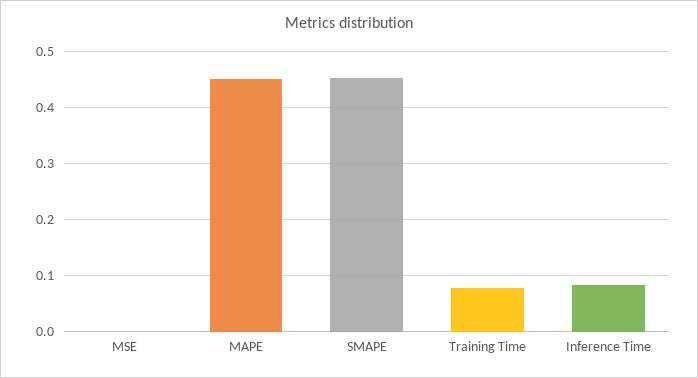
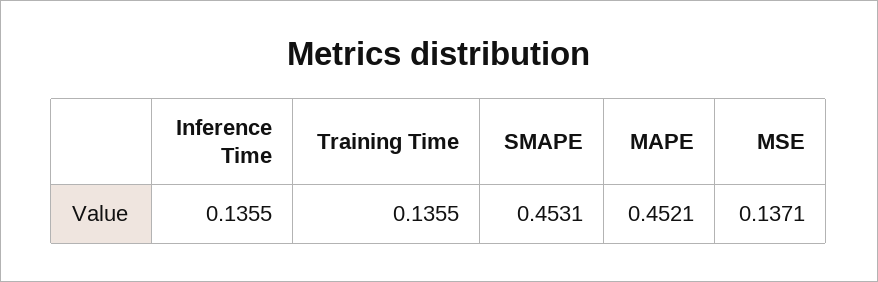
MSE: 0 -> 0.1371
Training Time: 0.08 -> 0.1355
Inference Time: 0.08 -> 0.1355

